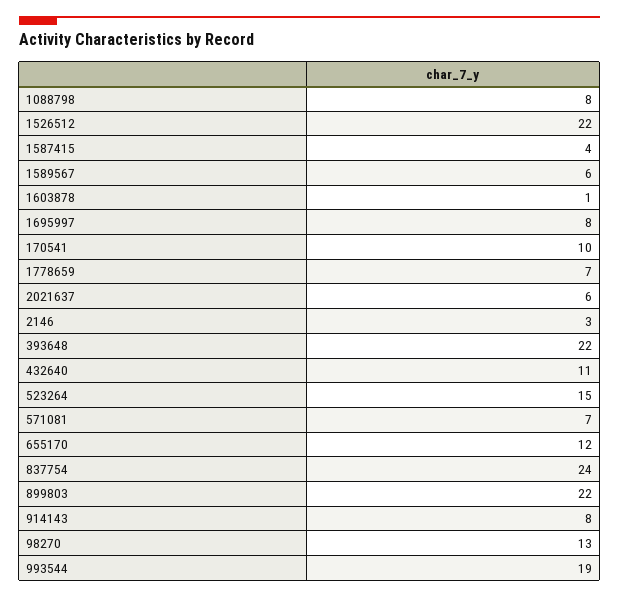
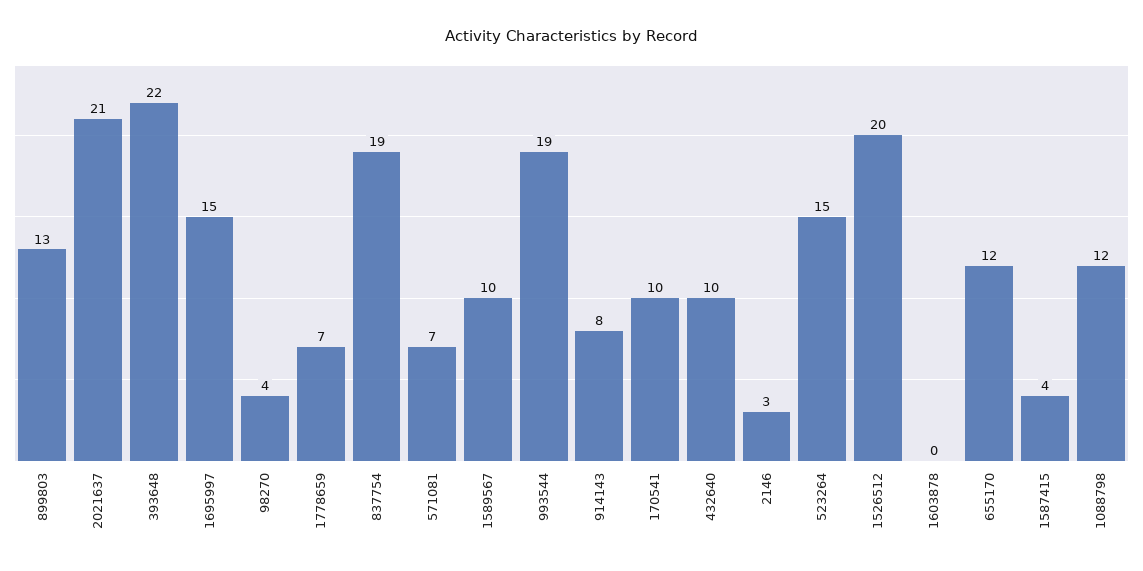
1088798: 8 -> 12
1526512: 22 -> 20
1589567: 6 -> 10
1603878: 1 -> 0
1695997: 8 -> 15
2021637: 6 -> 21
432640: 11 -> 10
837754: 24 -> 19
899803: 22 -> 13
98270: 13 -> 4

